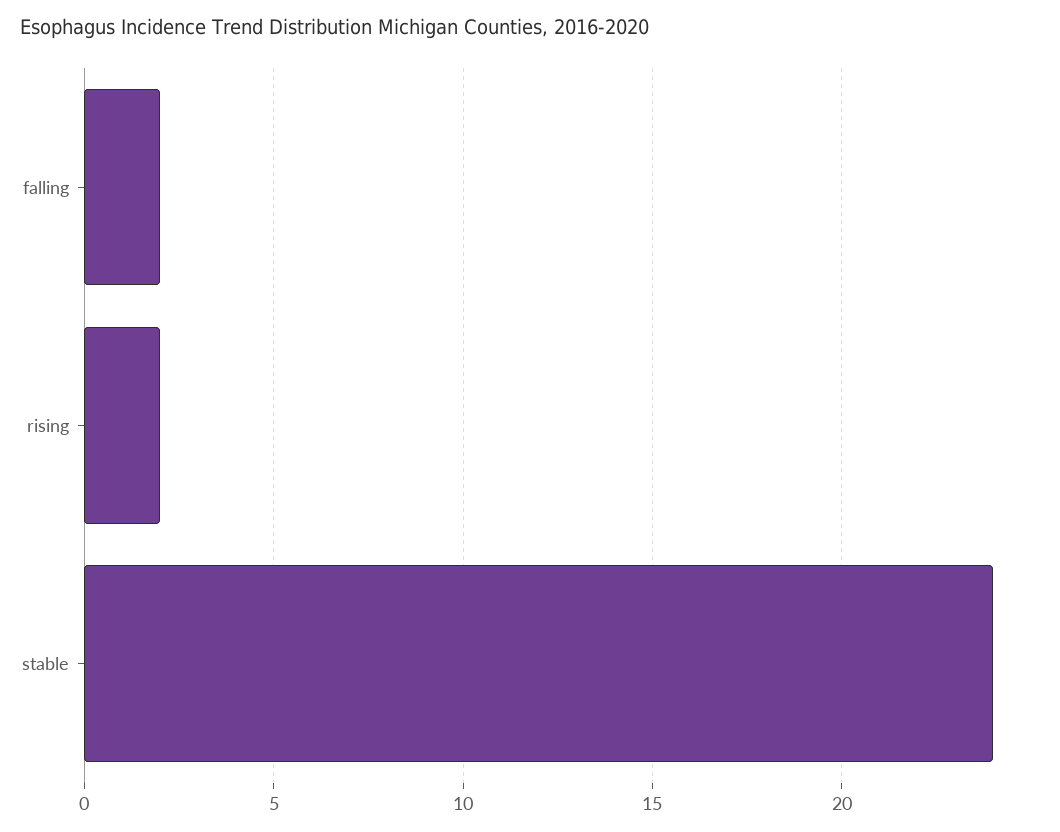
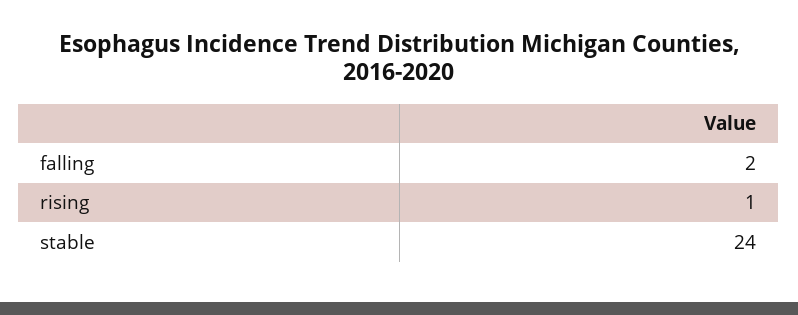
rising: 2 -> 1

